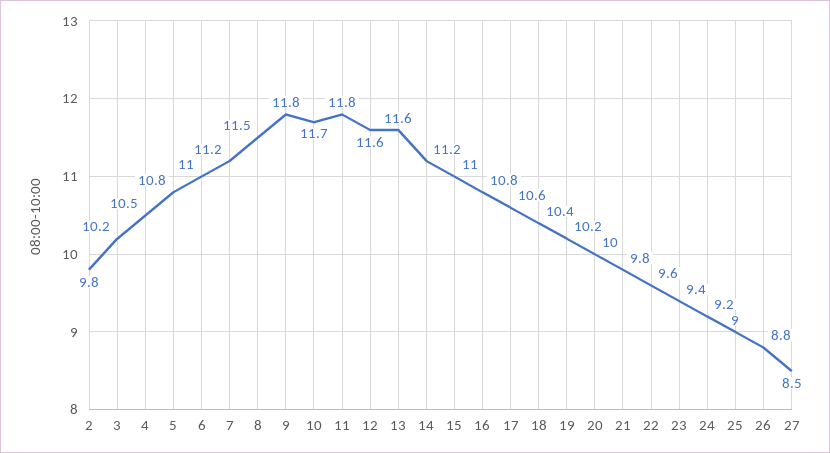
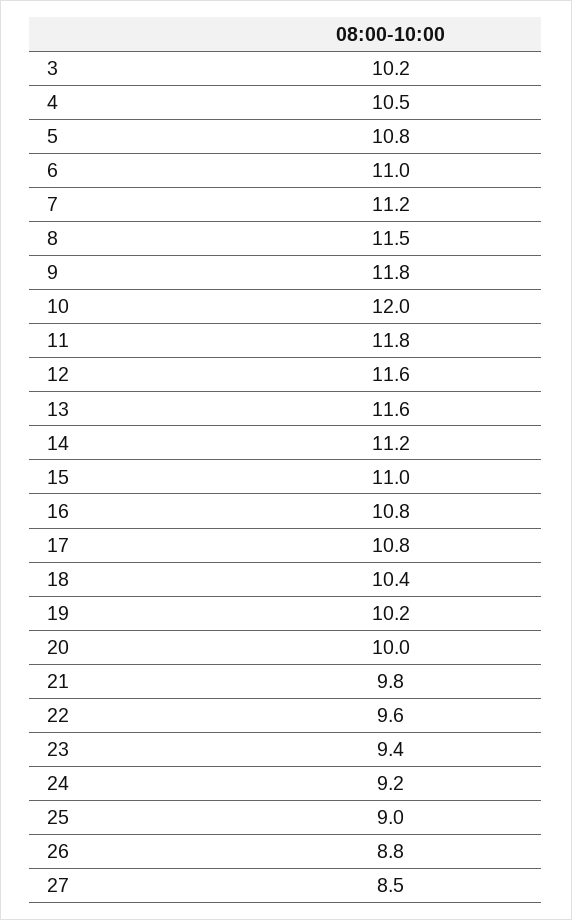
2: 9.8 -> none
10: 11.7 -> 12
17: 10.6 -> 10.8

